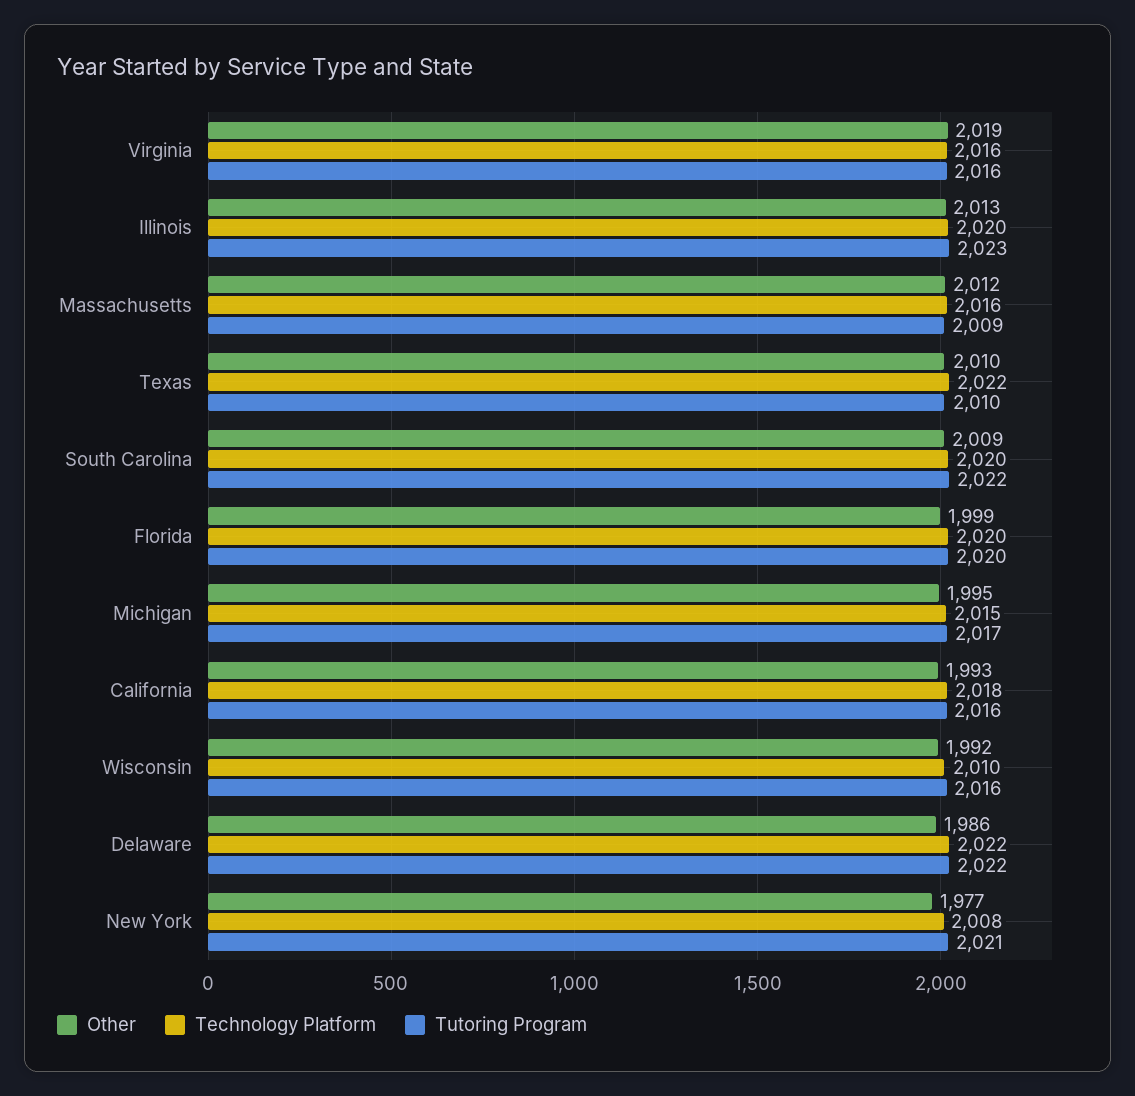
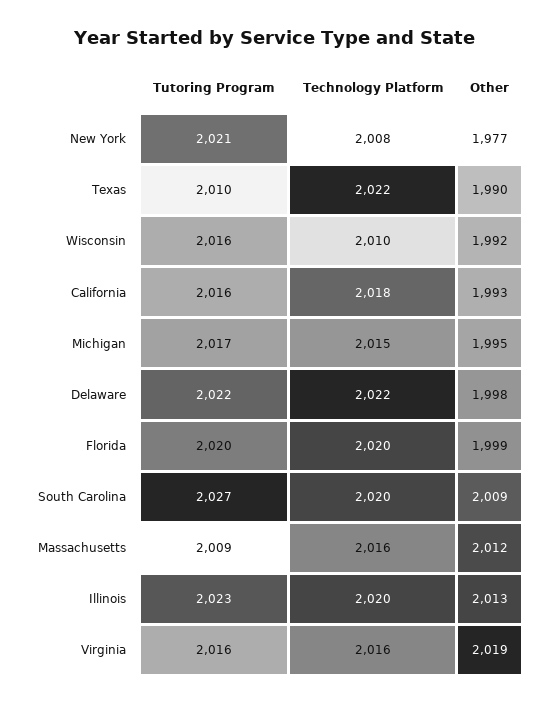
Other, Texas: 2010 -> 1990
Tutoring Program, South Carolina: 2022 -> 2027
Other, Delaware: 1986 -> 1998

